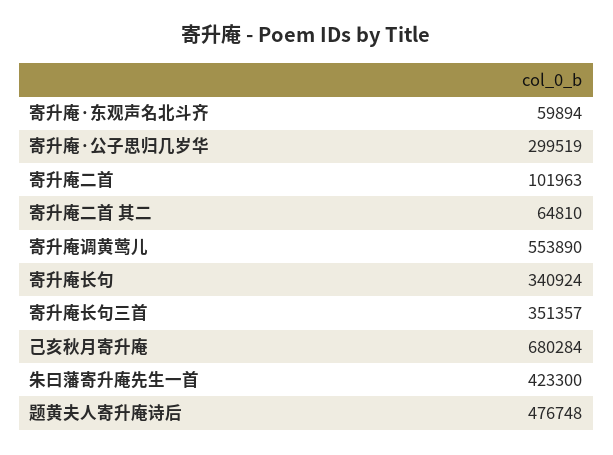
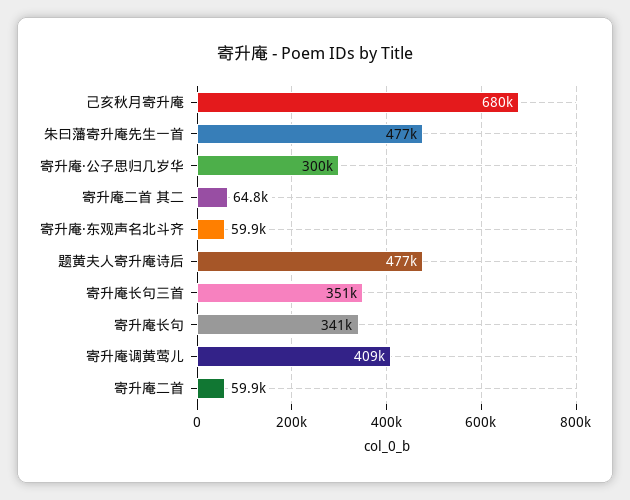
寄升庵二首: 101963 -> 59900
寄升庵调黄莺儿: 553890 -> 409000
朱曰藩寄升庵先生一首: 423300 -> 477000

